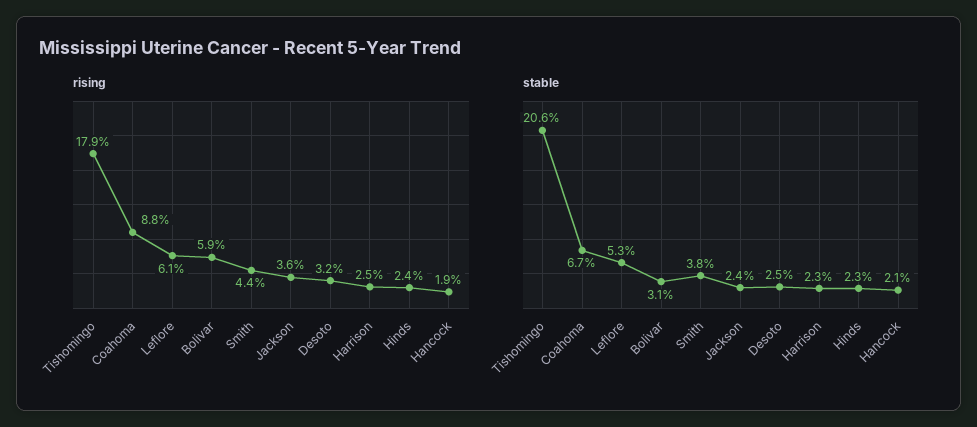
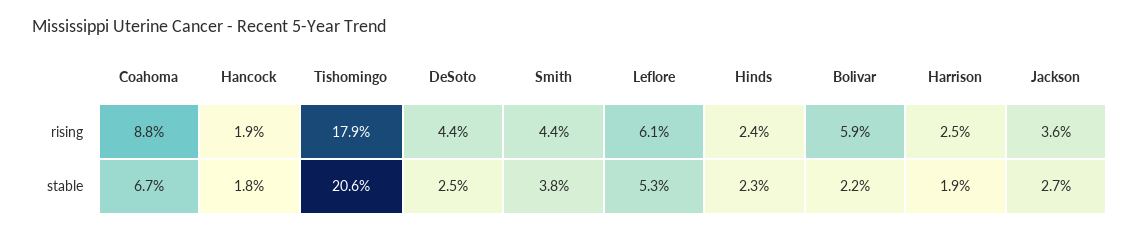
rising, Desoto: 3.2 -> 4.4
stable, Bolivar: 3.1 -> 2.2
stable, Jackson: 2.4 -> 2.7
stable, Harrison: 2.3 -> 1.9
stable, Hancock: 2.1 -> 1.8

